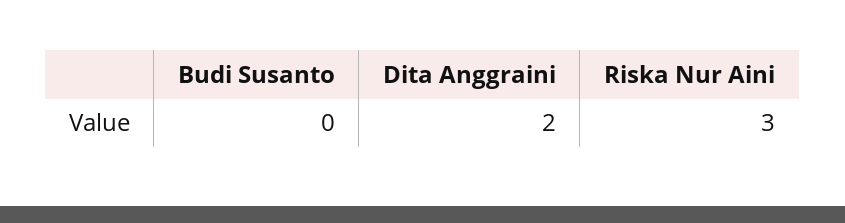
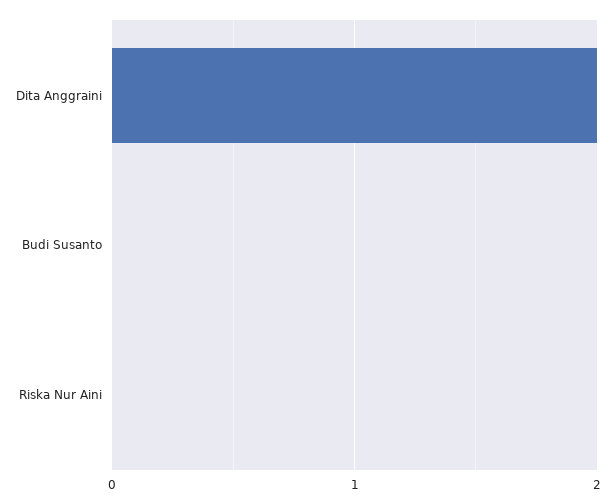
Riska Nur Aini: 3 -> 0

